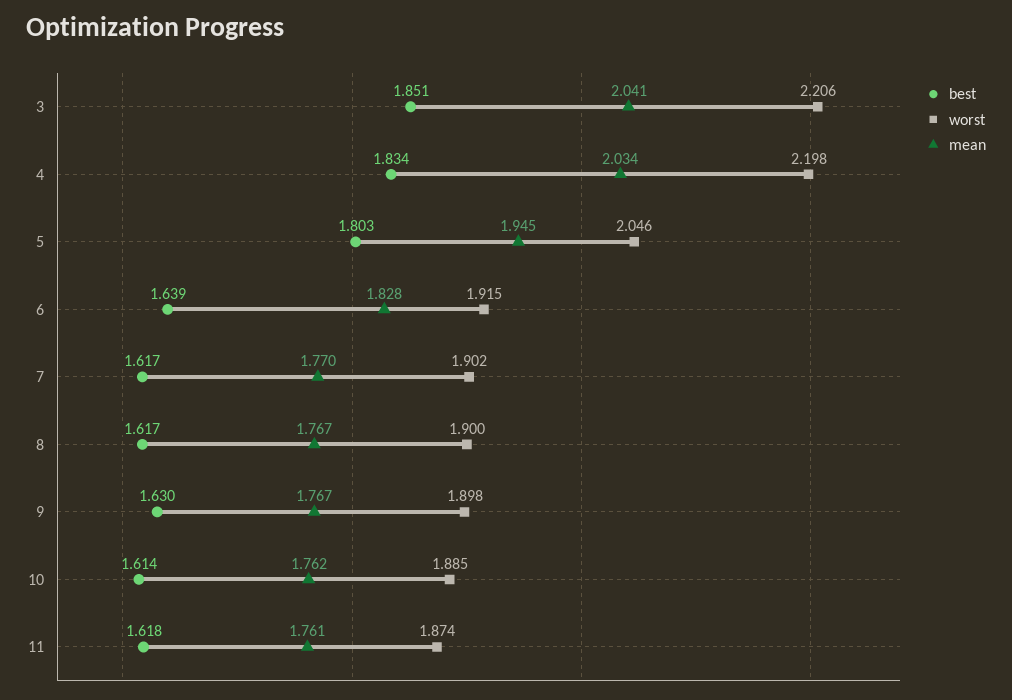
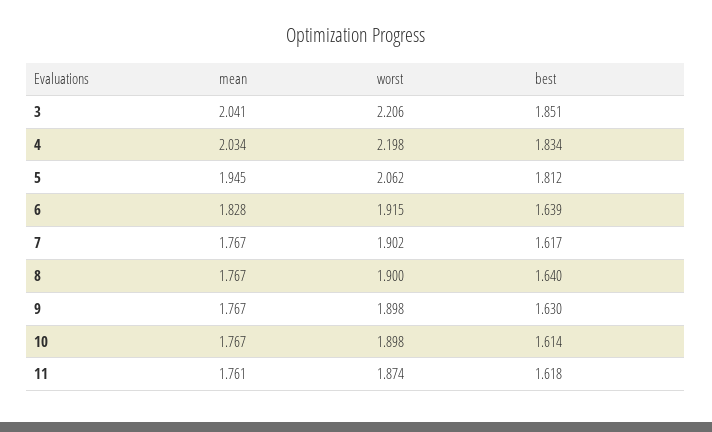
best, 5: 1.803 -> 1.812
worst, 5: 2.046 -> 2.062
mean, 7: 1.77 -> 1.767
best, 8: 1.617 -> 1.64
worst, 10: 1.885 -> 1.898
mean, 10: 1.762 -> 1.767

